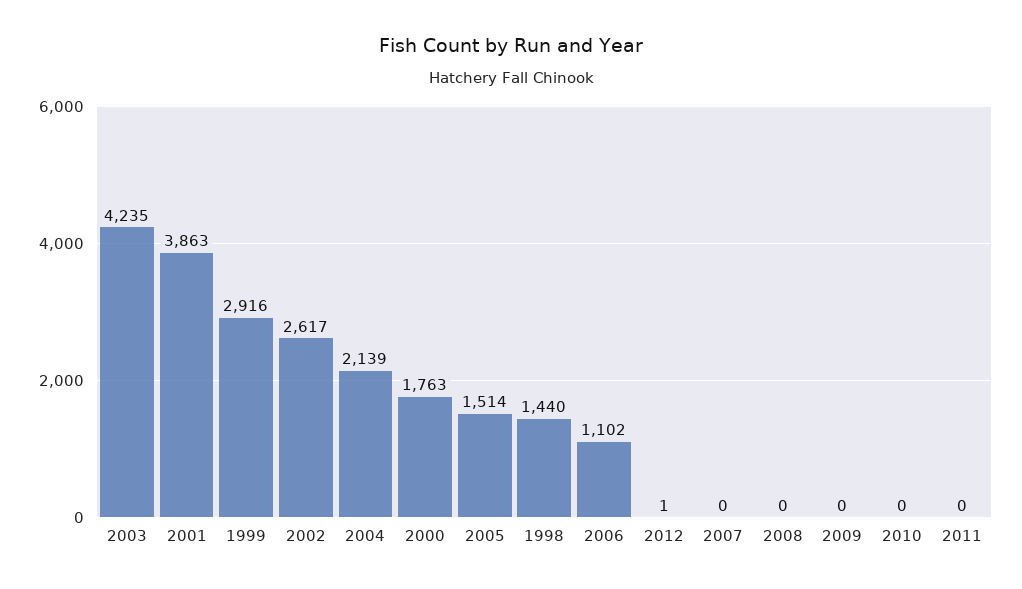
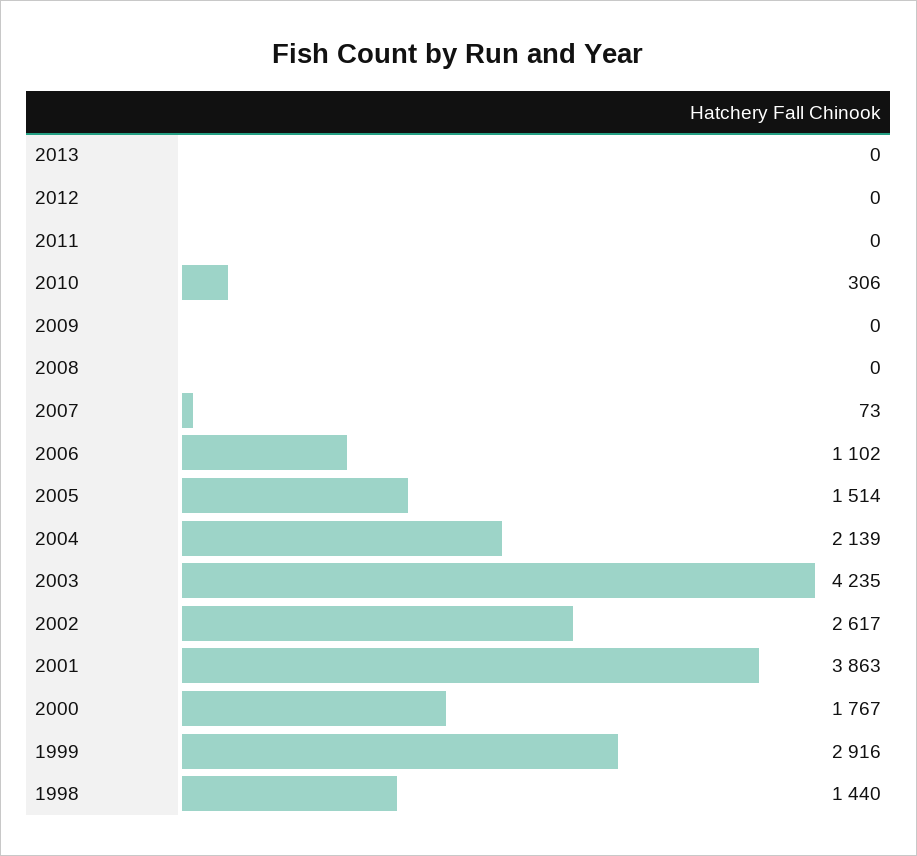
2000: 1763 -> 1767
2012: 1 -> 0
2007: 0 -> 73
2010: 0 -> 306
2013: none -> 0

